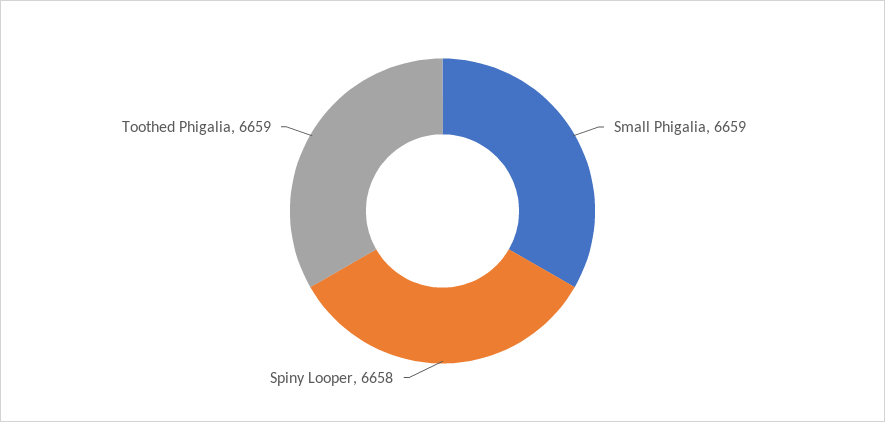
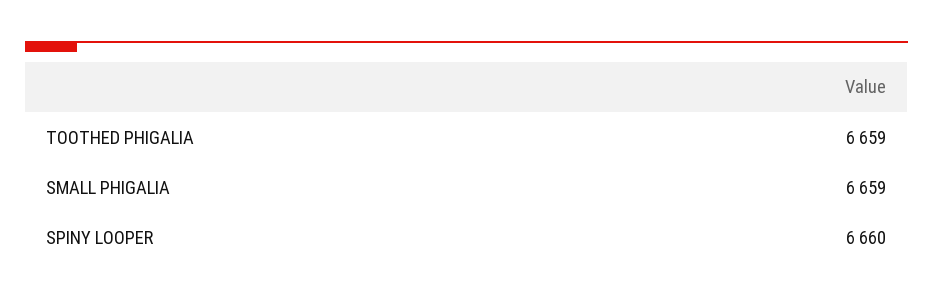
Spiny Looper: 6658 -> 6660

